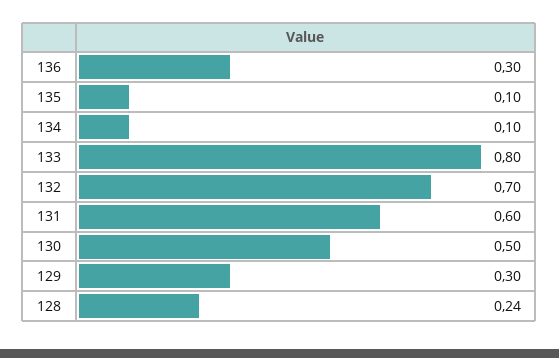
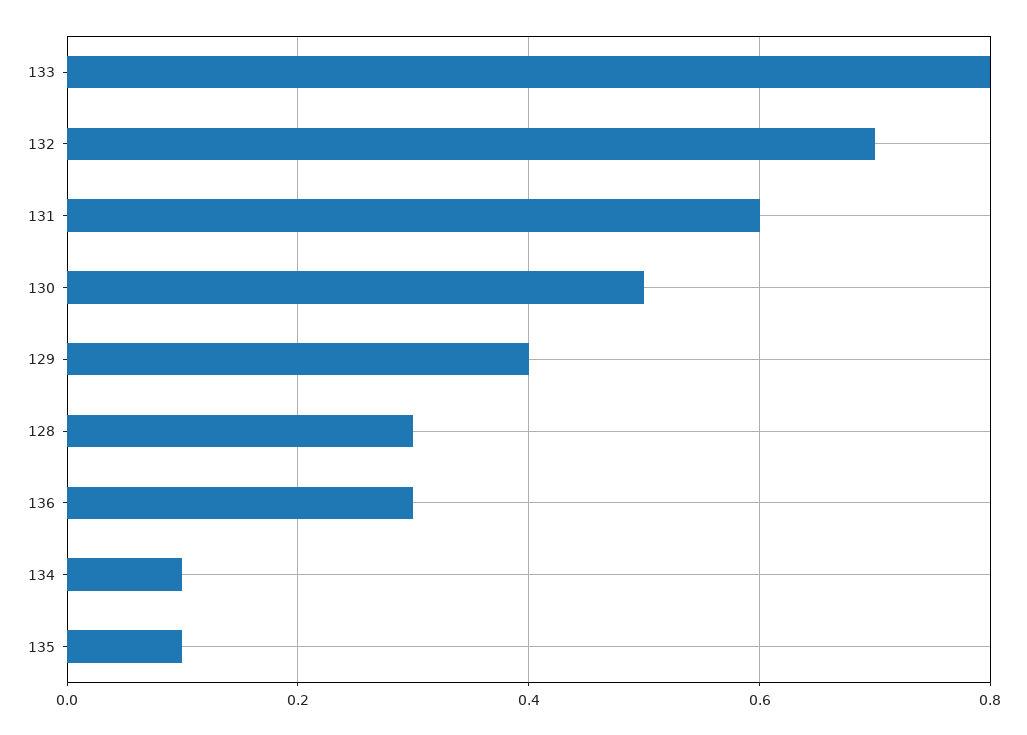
129: 0.3 -> 0.4
128: 0.24 -> 0.3

